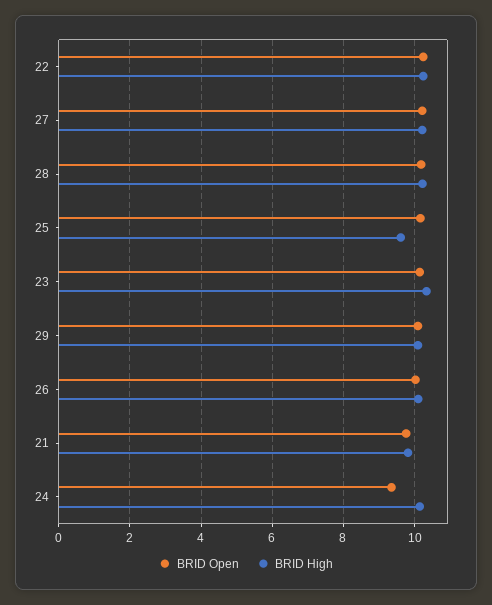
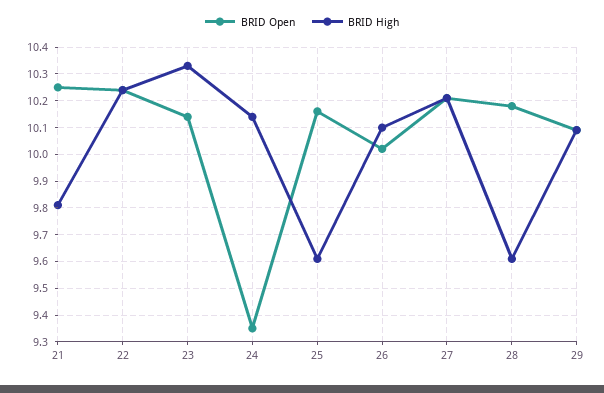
BRID High, 28: 10.2 -> 9.6
BRID Open, 21: 9.8 -> 10.25

